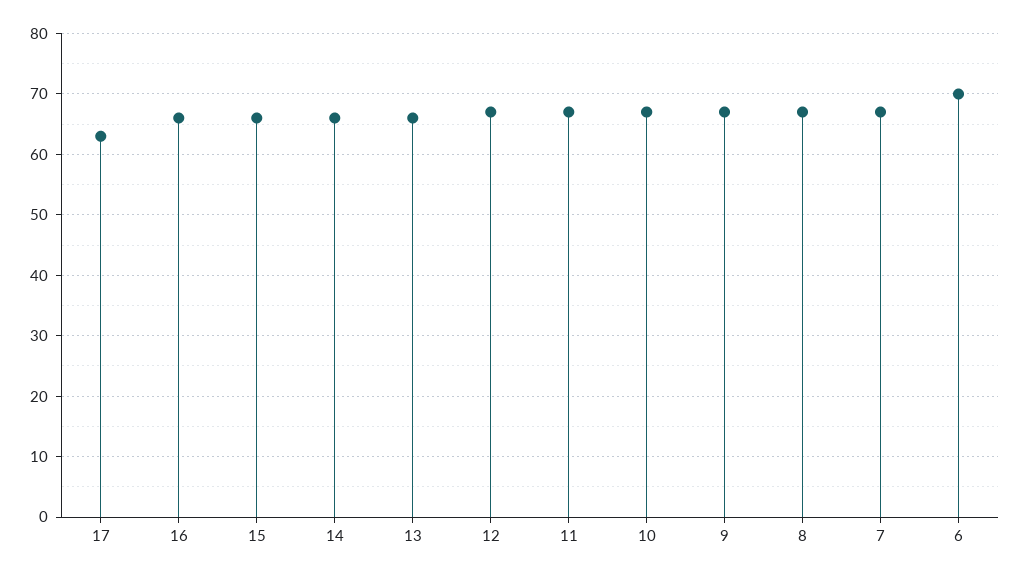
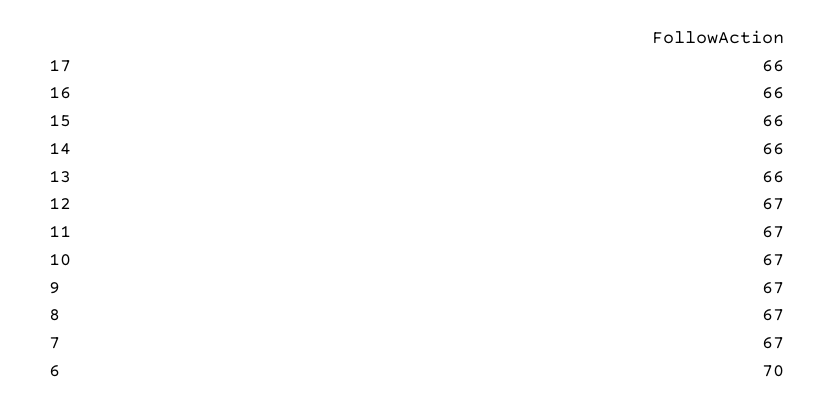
17: 63 -> 66

